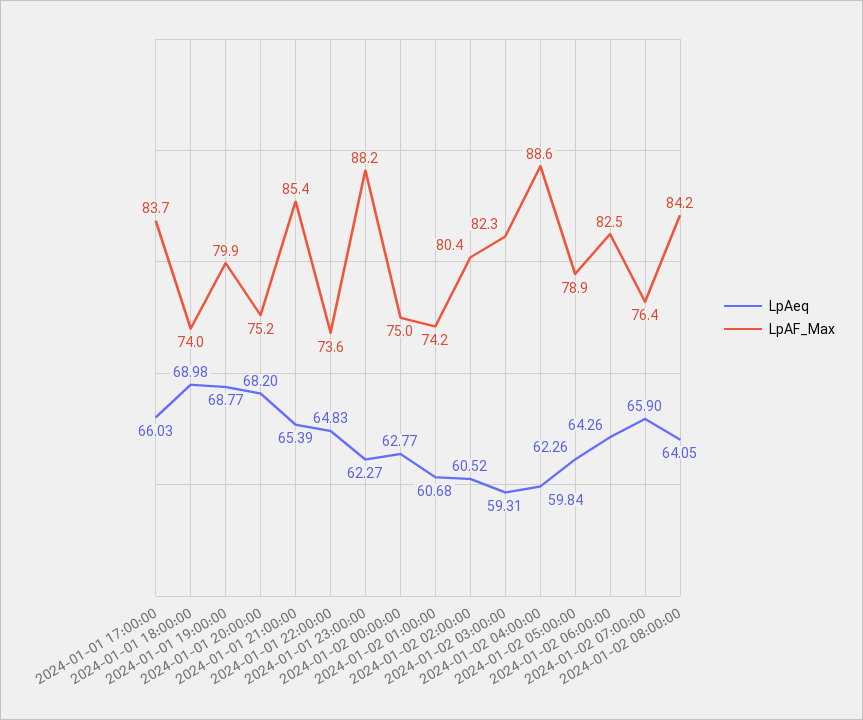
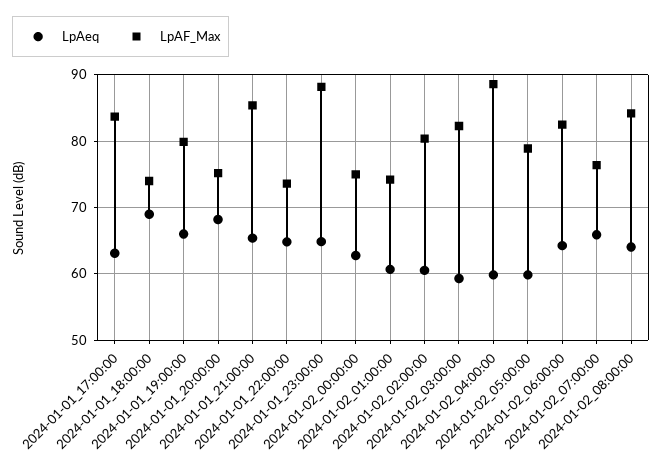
LpAeq, 2024-01-01 17:00:00: 66.03 -> 63
LpAeq, 2024-01-01 19:00:00: 68.77 -> 66
LpAeq, 2024-01-01 23:00:00: 62.27 -> 65
LpAeq, 2024-01-02 05:00:00: 62.26 -> 60

